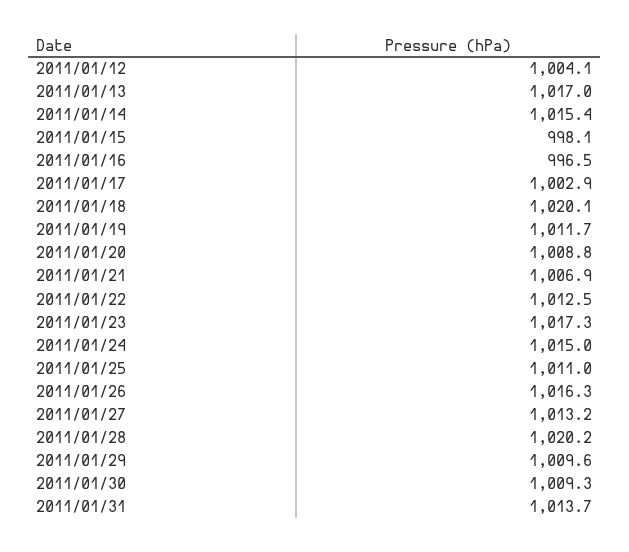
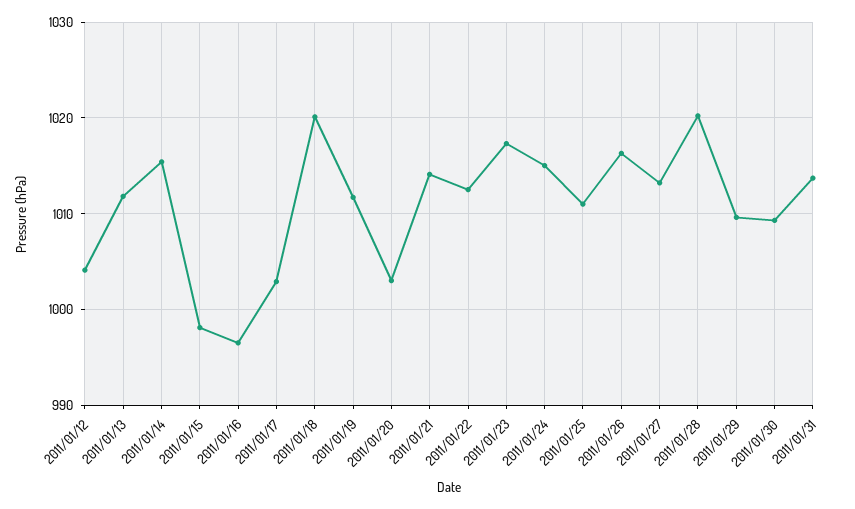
2011/01/13: 1017 -> 1012
2011/01/20: 1008.8 -> 1003
2011/01/21: 1006.9 -> 1014

